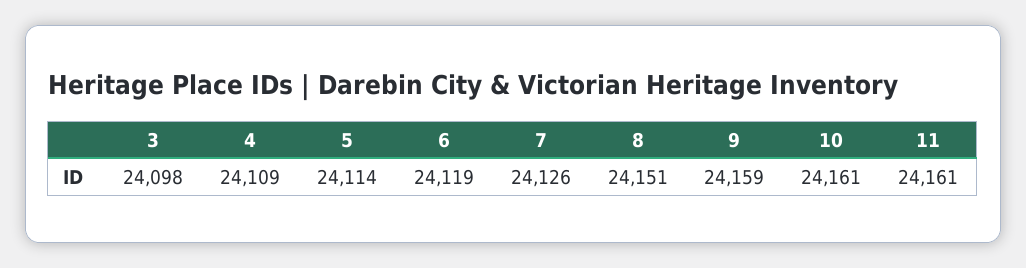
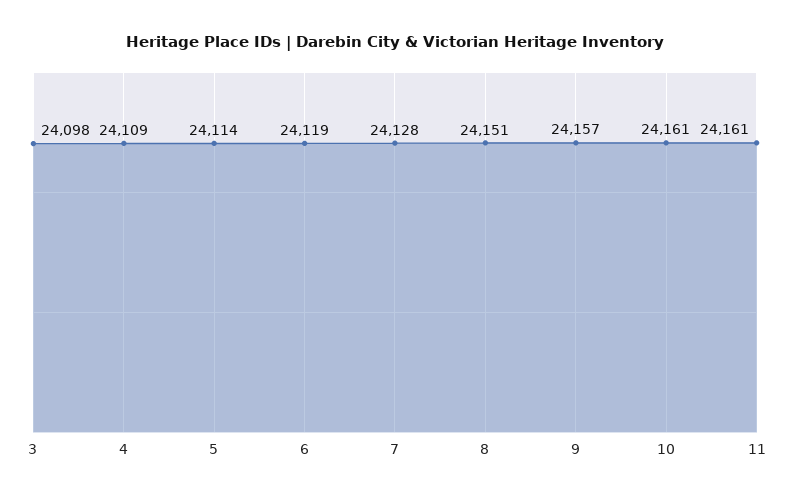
7: 24126 -> 24128
9: 24159 -> 24157

